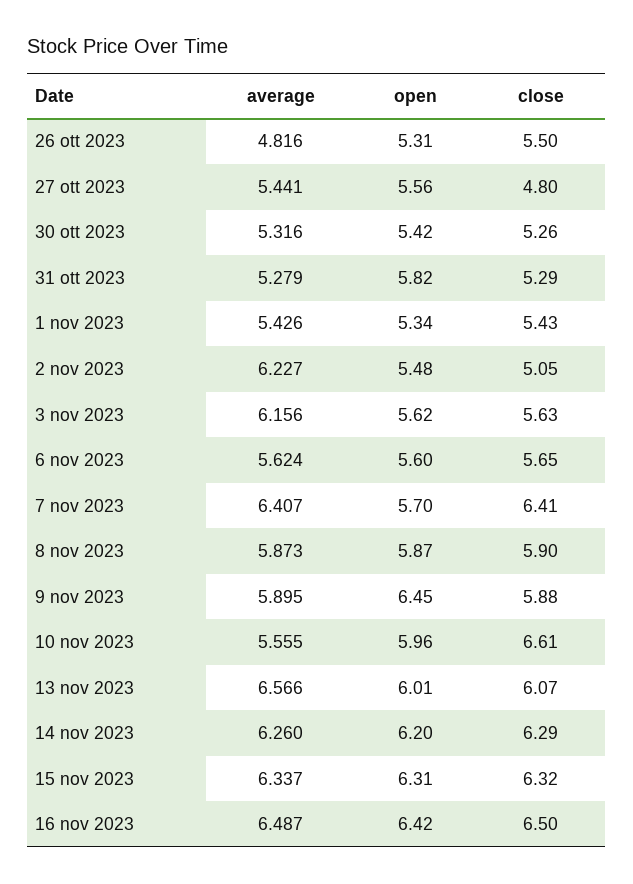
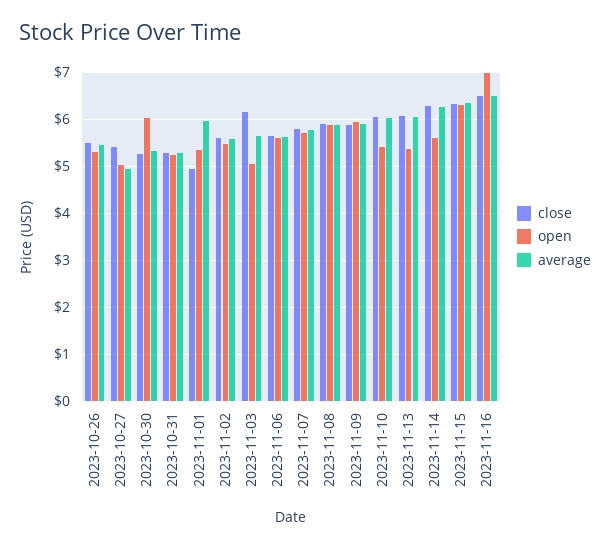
average, 26 ott 2023: 4.816 -> 5.4
average, 27 ott 2023: 5.441 -> 5
open, 27 ott 2023: 5.56 -> 5
close, 27 ott 2023: 4.8 -> 5.4
open, 30 ott 2023: 5.42 -> 6
open, 31 ott 2023: 5.82 -> 5.2
average, 1 nov 2023: 5.426 -> 6
close, 1 nov 2023: 5.43 -> 5
average, 2 nov 2023: 6.227 -> 5.6
close, 2 nov 2023: 5.05 -> 5.6
average, 3 nov 2023: 6.156 -> 5.6
open, 3 nov 2023: 5.62 -> 5
close, 3 nov 2023: 5.63 -> 6.2
average, 7 nov 2023: 6.407 -> 5.8
close, 7 nov 2023: 6.41 -> 5.8
open, 9 nov 2023: 6.45 -> 6
average, 10 nov 2023: 5.555 -> 6
open, 10 nov 2023: 5.96 -> 5.4
close, 10 nov 2023: 6.61 -> 6
average, 13 nov 2023: 6.566 -> 6
open, 13 nov 2023: 6.01 -> 5.4
open, 14 nov 2023: 6.2 -> 5.6
open, 16 nov 2023: 6.42 -> 7

